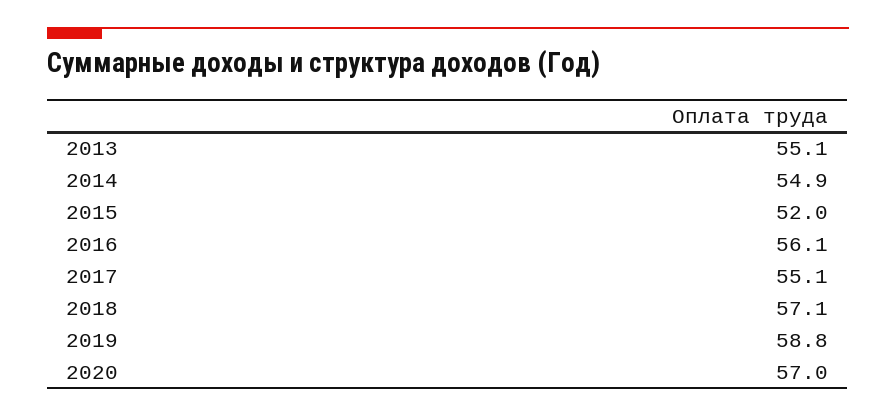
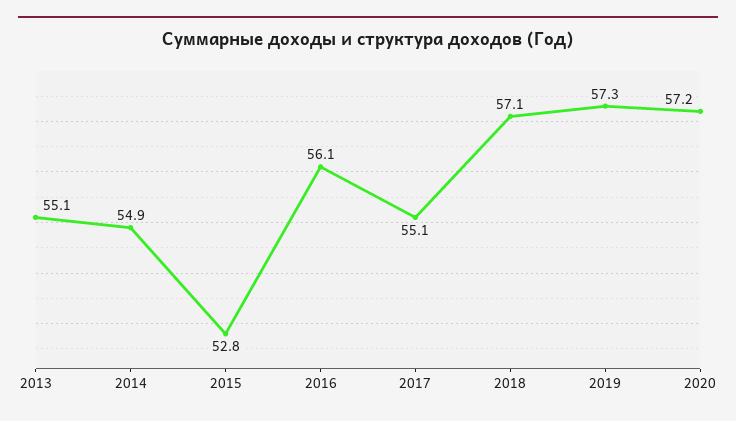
2015: 52 -> 52.8
2019: 58.8 -> 57.3
2020: 57 -> 57.2

